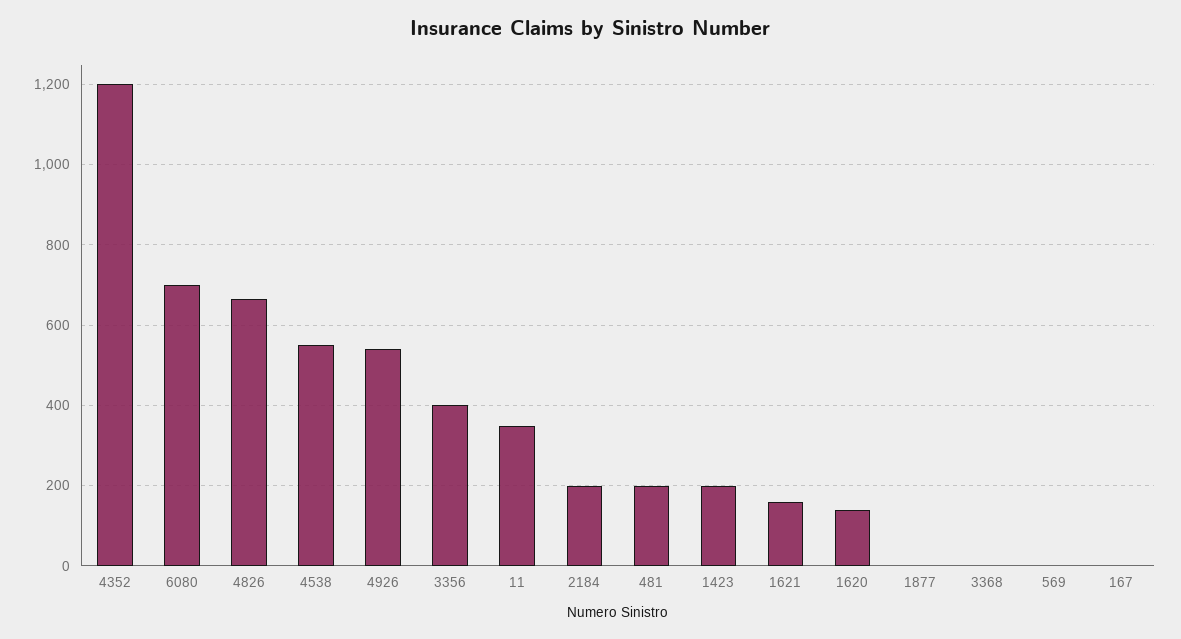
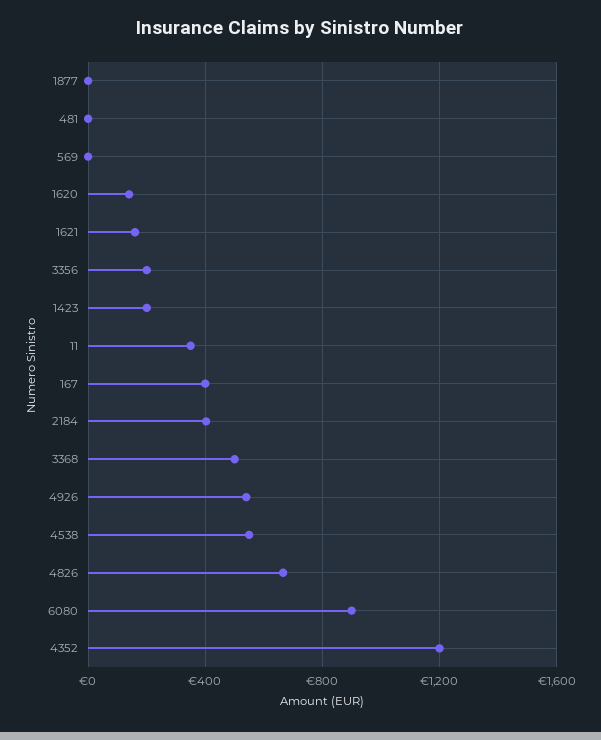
6080: 700 -> 900
3356: 400 -> 200
2184: 200 -> 400
481: 200 -> 0
3368: 0 -> 500
167: 0 -> 400

